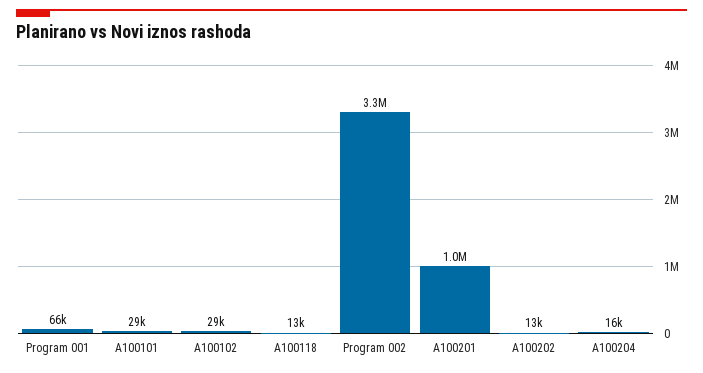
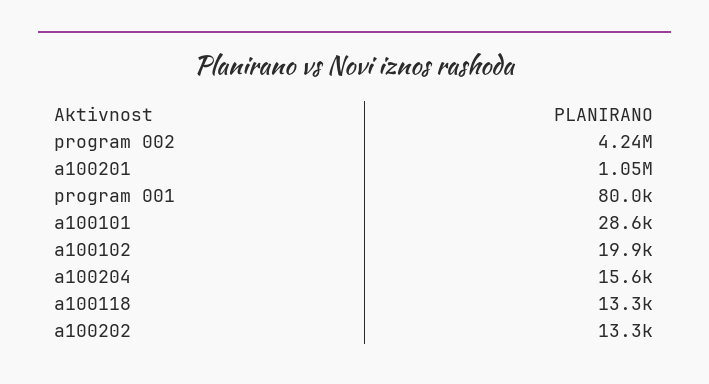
Program 001: 66000 -> 80000
A100102: 29000 -> 19900
Program 002: 3300000 -> 4240000

